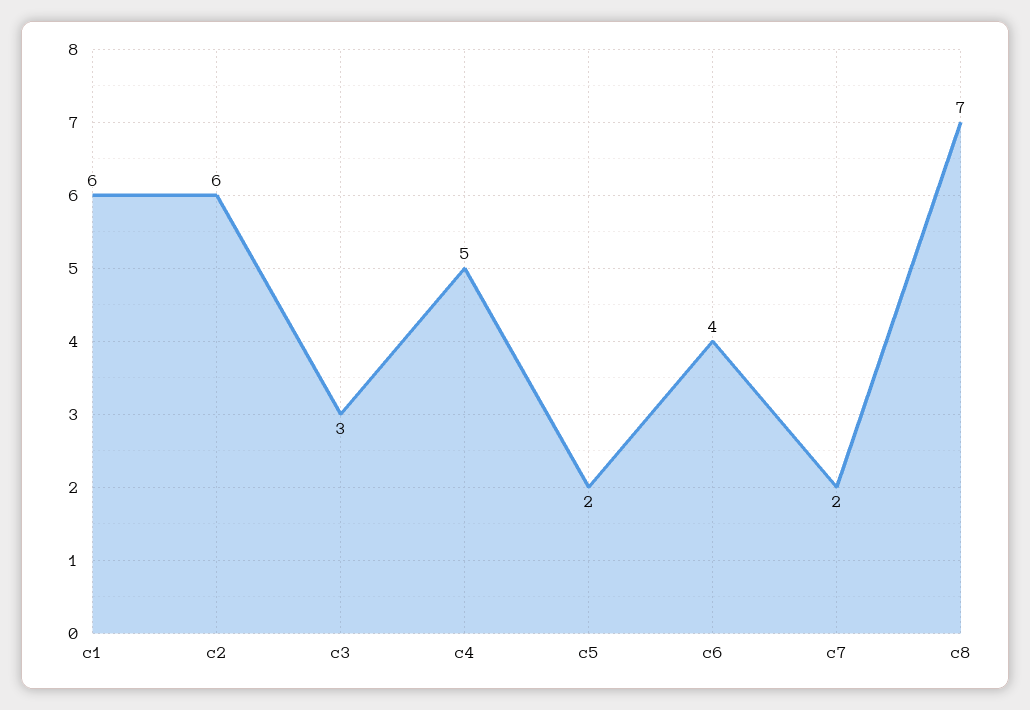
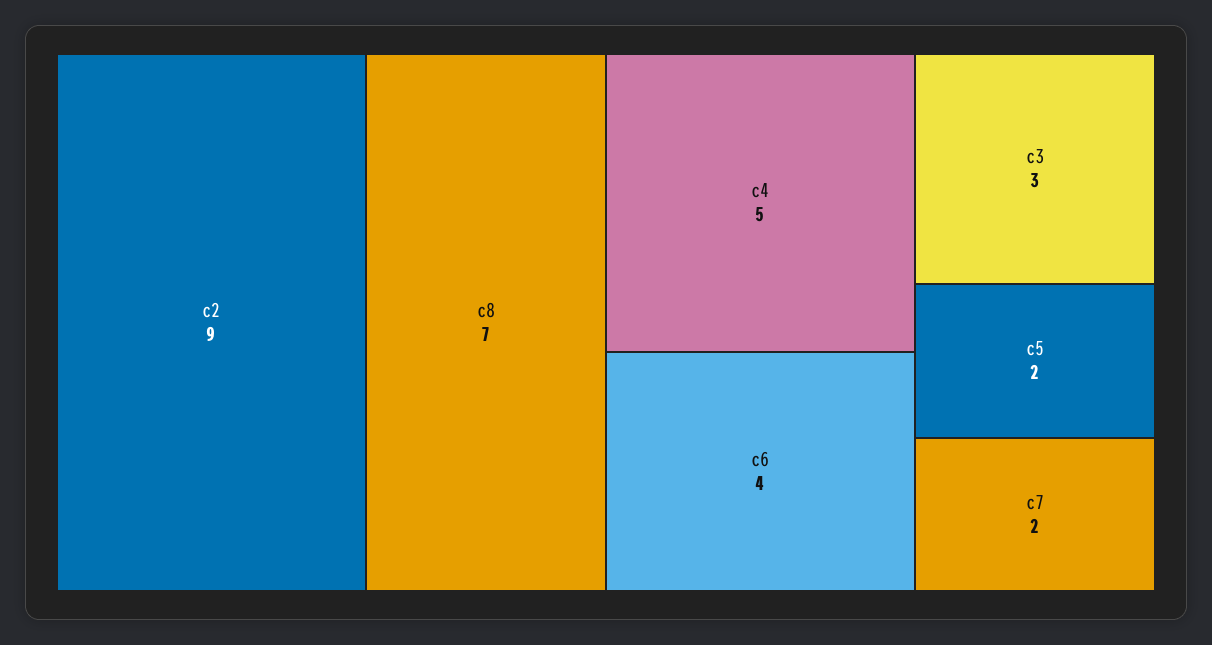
c1: 6 -> none
c2: 6 -> 9

